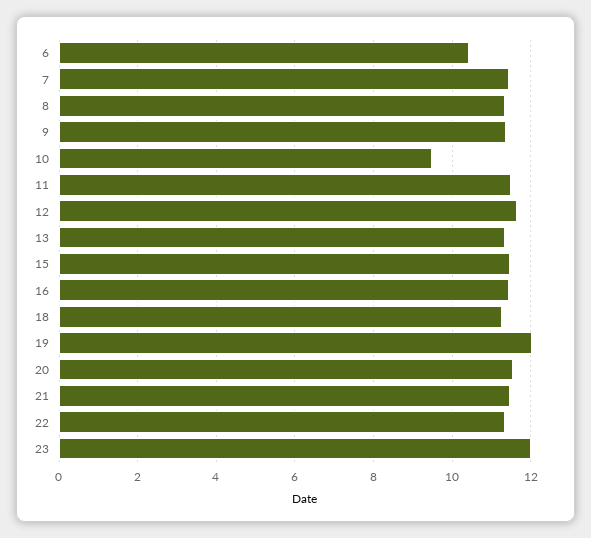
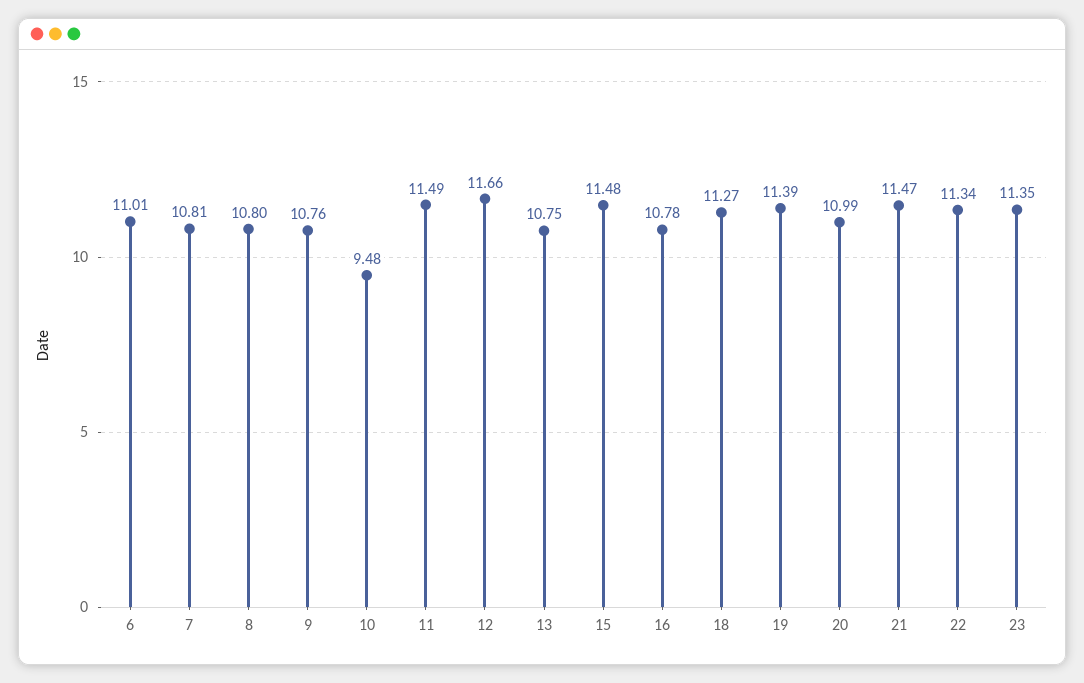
6: 10.4 -> 11.01
7: 11.4 -> 10.81
8: 11.4 -> 10.8
9: 11.4 -> 10.76
13: 11.4 -> 10.75
16: 11.4 -> 10.78
19: 12 -> 11.39
20: 11.6 -> 10.99
23: 12 -> 11.35

